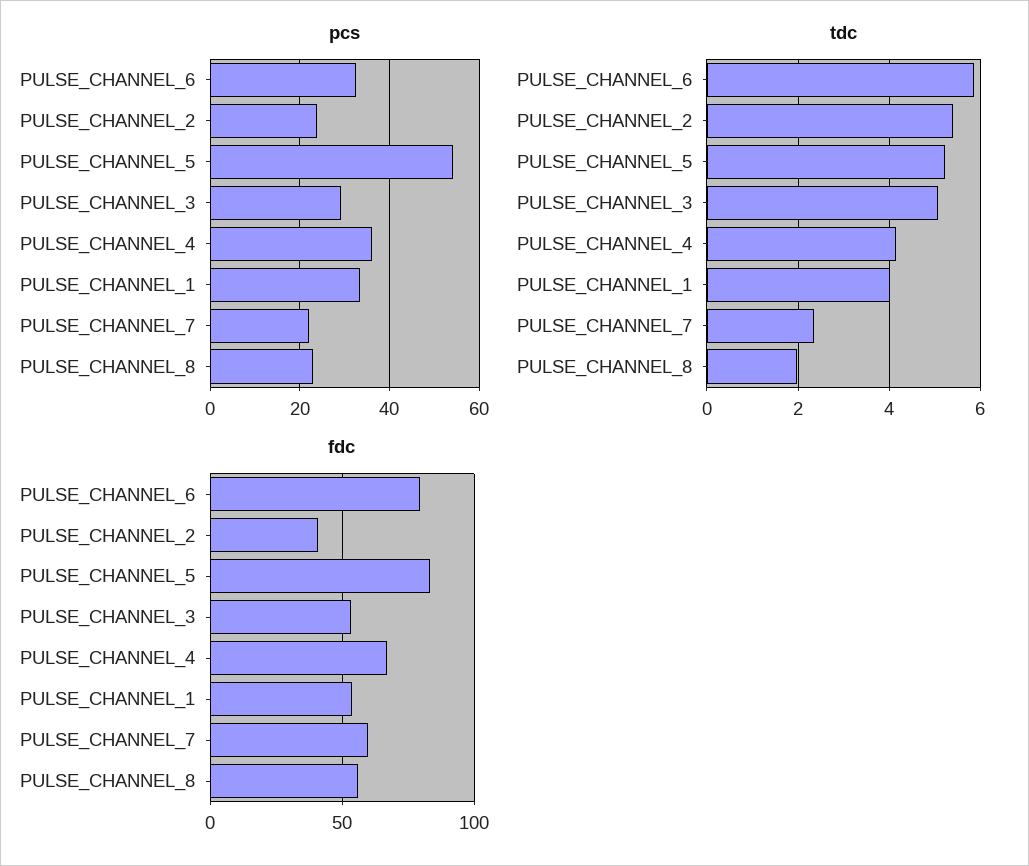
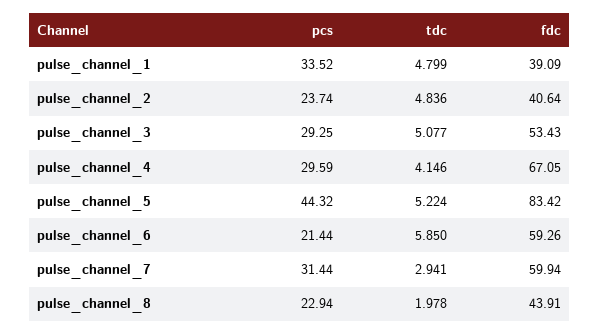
pcs, PULSE_CHANNEL_6: 32 -> 21.44
pcs, PULSE_CHANNEL_5: 54 -> 44.32
pcs, PULSE_CHANNEL_4: 36 -> 29.59
pcs, PULSE_CHANNEL_7: 22 -> 31.44
tdc, PULSE_CHANNEL_2: 5.4 -> 4.836
tdc, PULSE_CHANNEL_1: 4 -> 4.799
tdc, PULSE_CHANNEL_7: 2.4 -> 2.941
fdc, PULSE_CHANNEL_6: 80 -> 59.26
fdc, PULSE_CHANNEL_1: 55 -> 39.09
fdc, PULSE_CHANNEL_8: 55 -> 43.91

